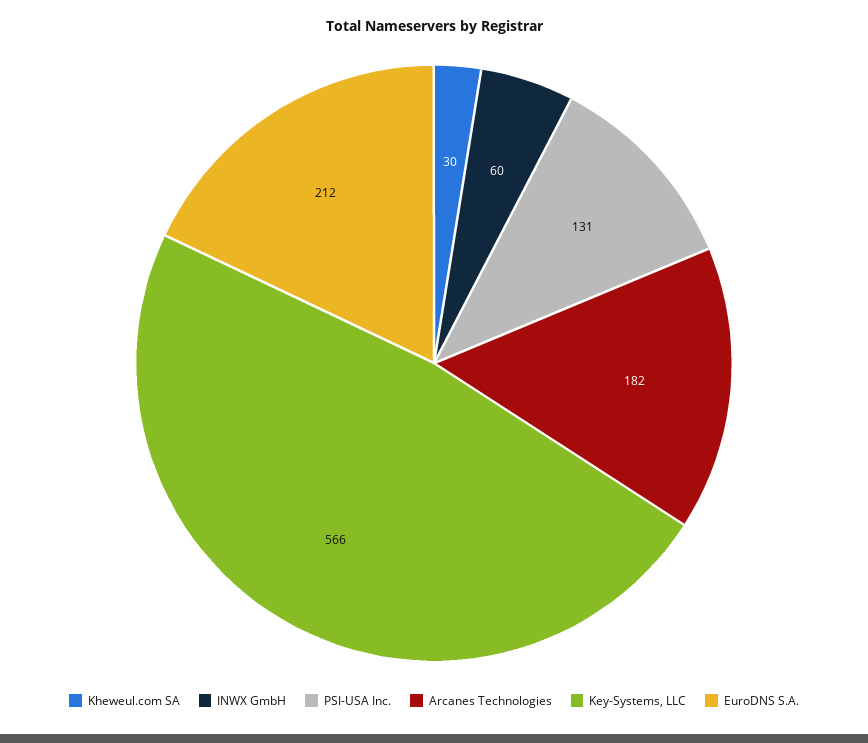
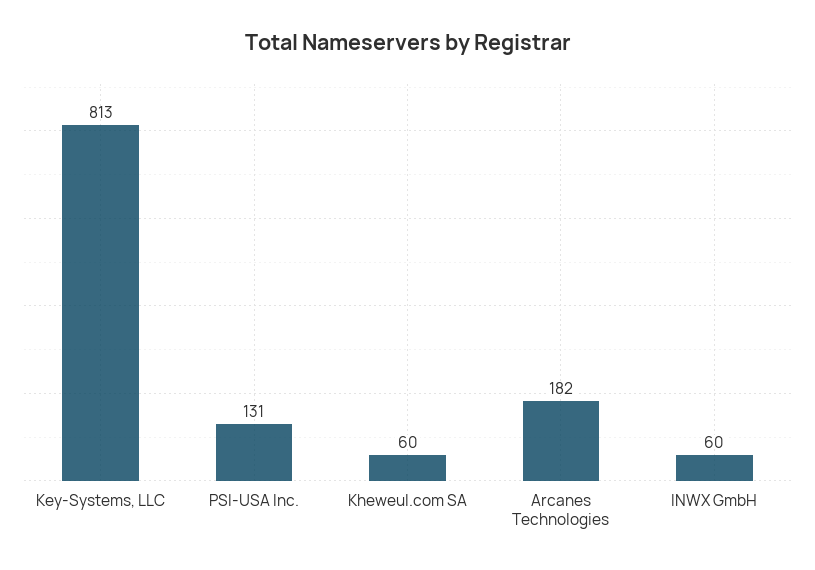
Kheweul.com SA: 30 -> 60
Key-Systems, LLC: 566 -> 813
EuroDNS S.A.: 212 -> none

